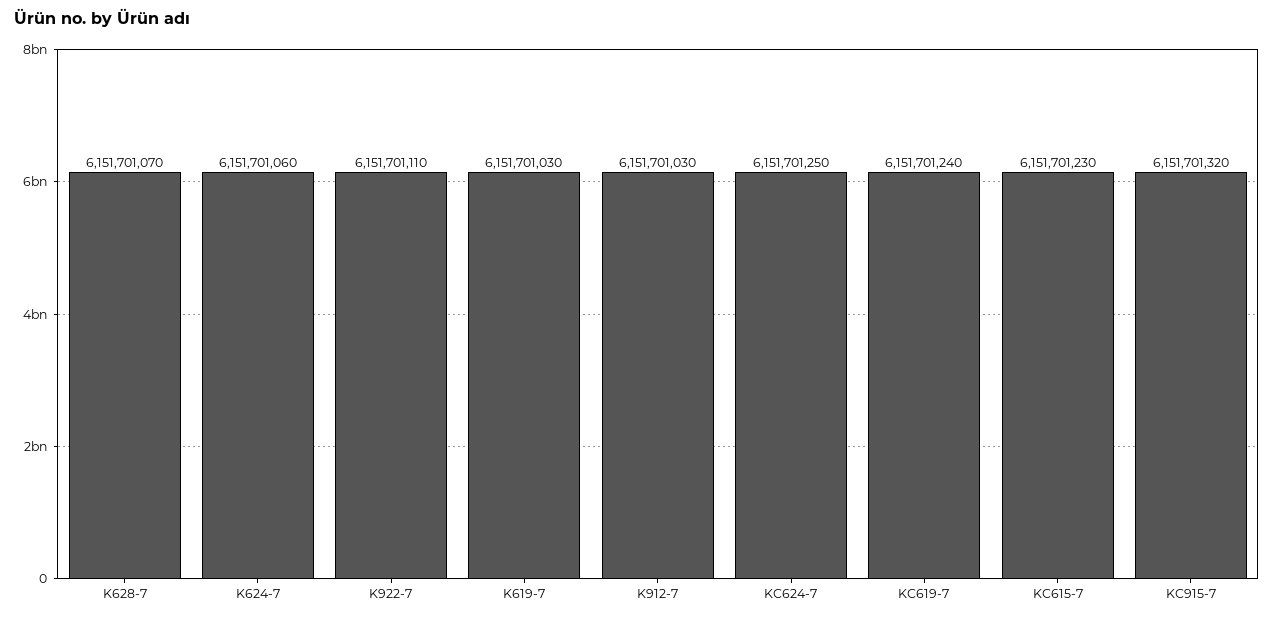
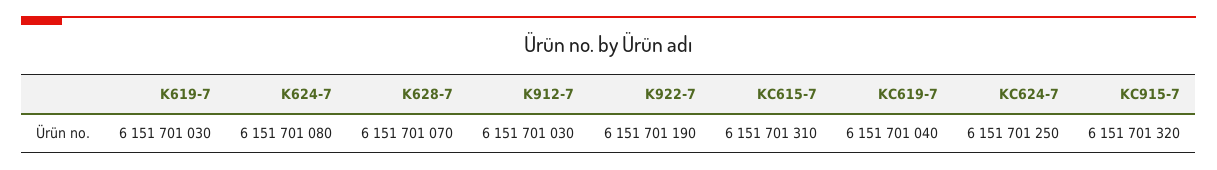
K624-7: 6151701060 -> 6151701080
K922-7: 6151701110 -> 6151701190
KC619-7: 6151701240 -> 6151701040
KC615-7: 6151701230 -> 6151701310

